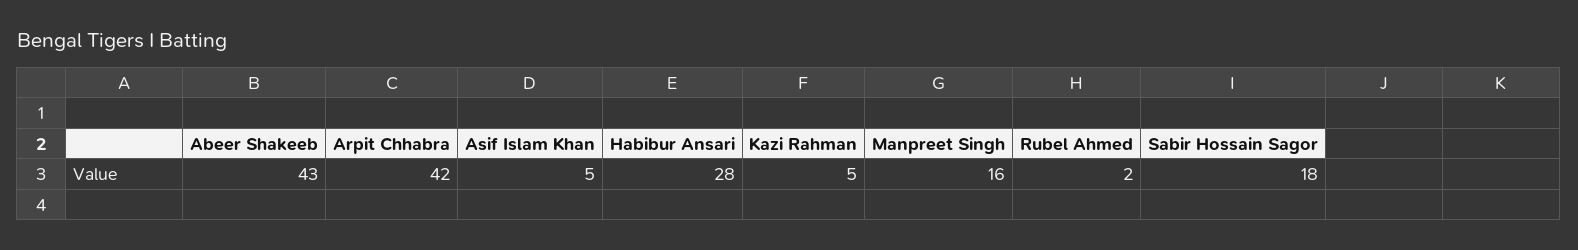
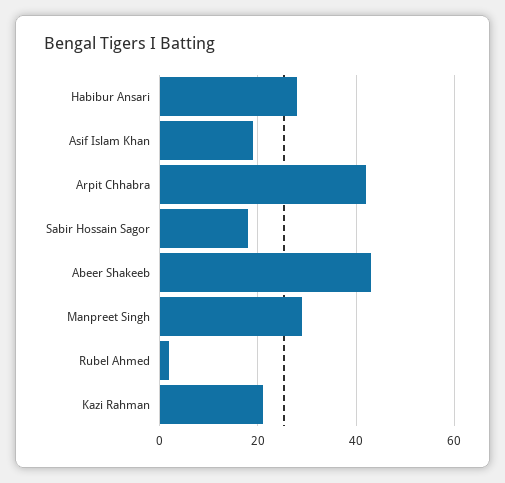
Asif Islam Khan: 5 -> 20
Kazi Rahman: 5 -> 20
Manpreet Singh: 16 -> 30

